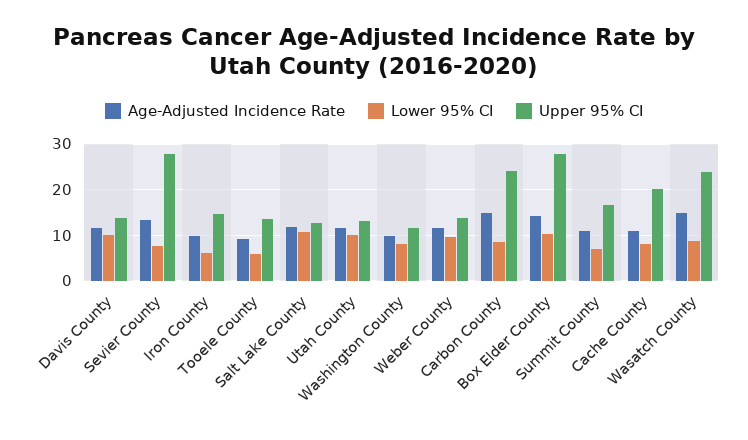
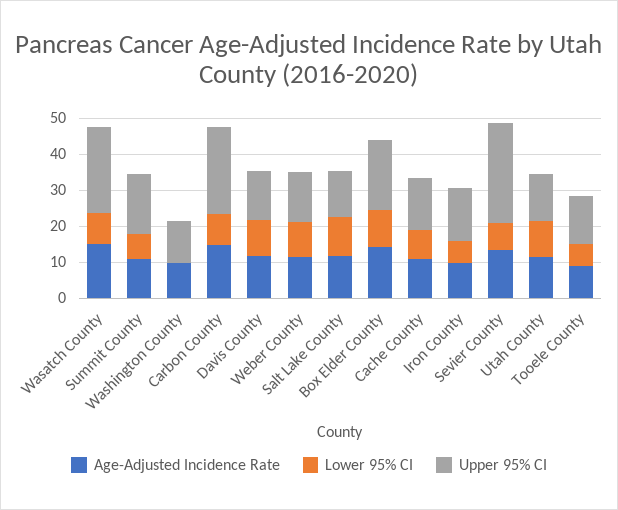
Lower 95% CI, Washington County: 8 -> 0
Upper 95% CI, Box Elder County: 28 -> 20
Upper 95% CI, Cache County: 20 -> 15

